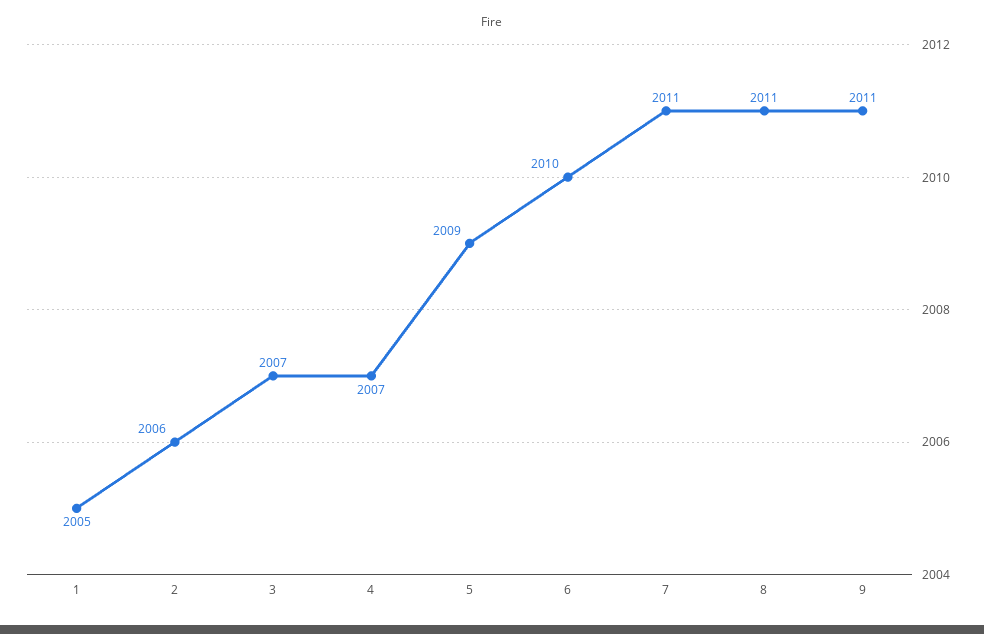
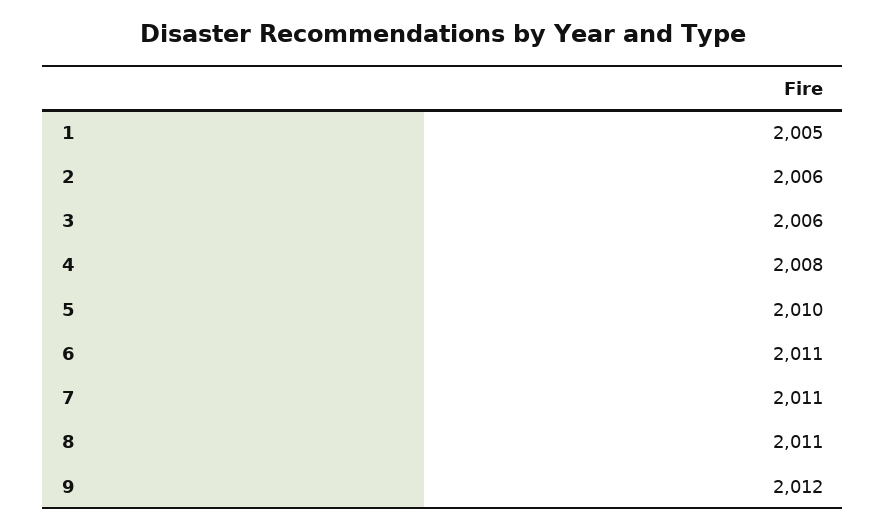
3: 2007 -> 2006
4: 2007 -> 2008
5: 2009 -> 2010
6: 2010 -> 2011
9: 2011 -> 2012

